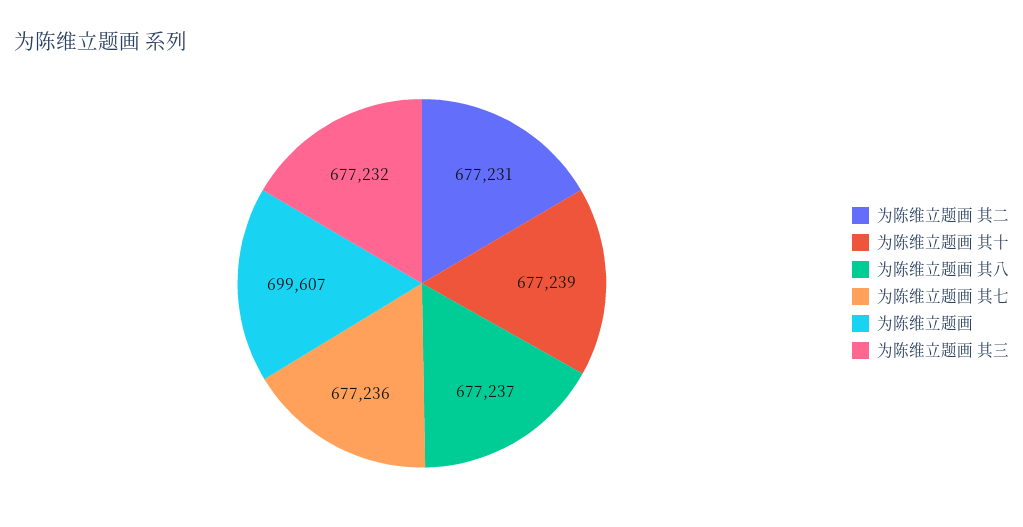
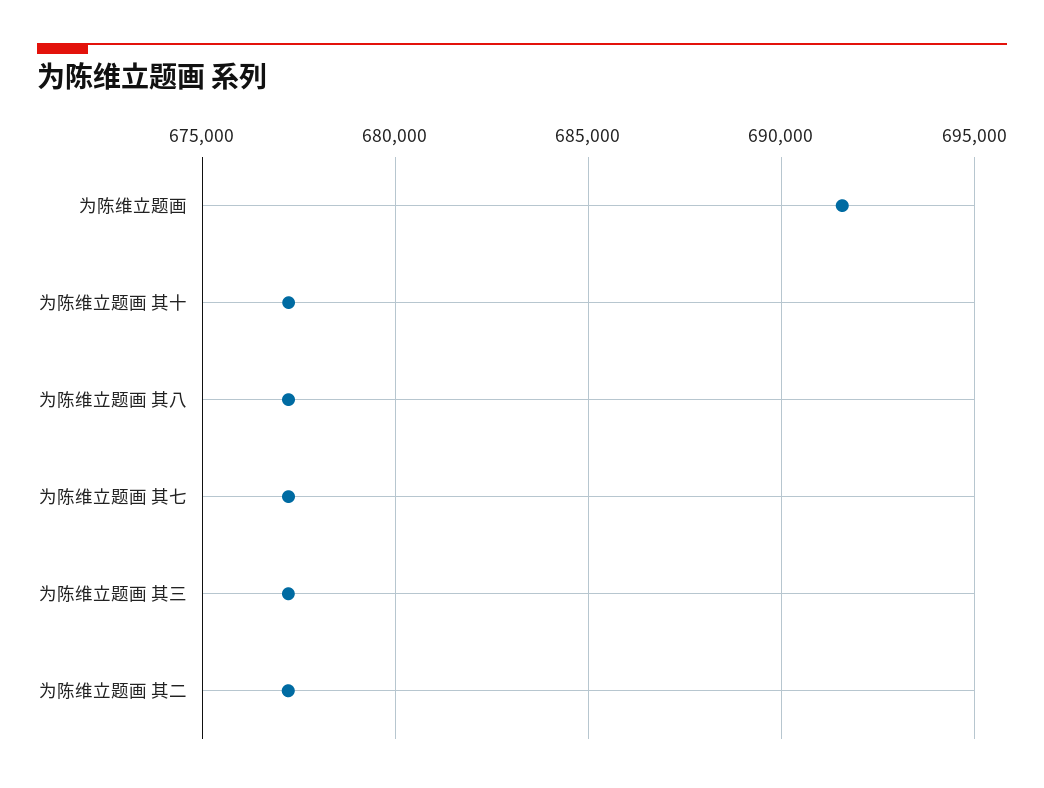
为陈维立题画: 699607 -> 691500

